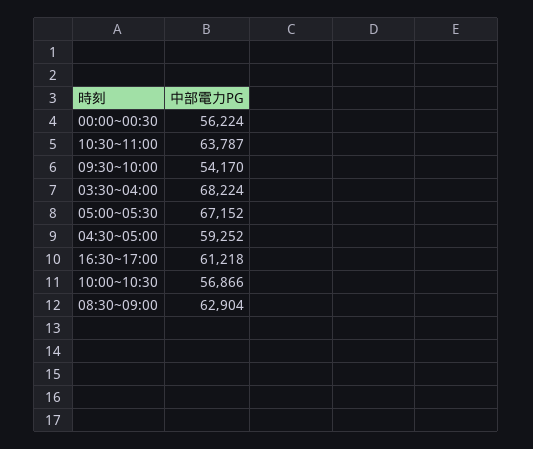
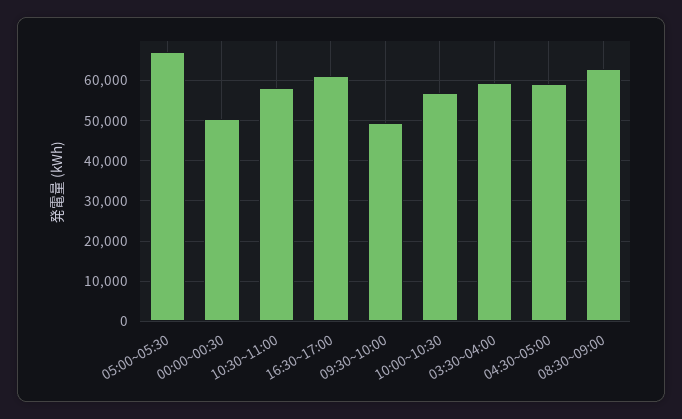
00:00~00:30: 56224 -> 50000
10:30~11:00: 63787 -> 58000
09:30~10:00: 54170 -> 50000
03:30~04:00: 68224 -> 60000

